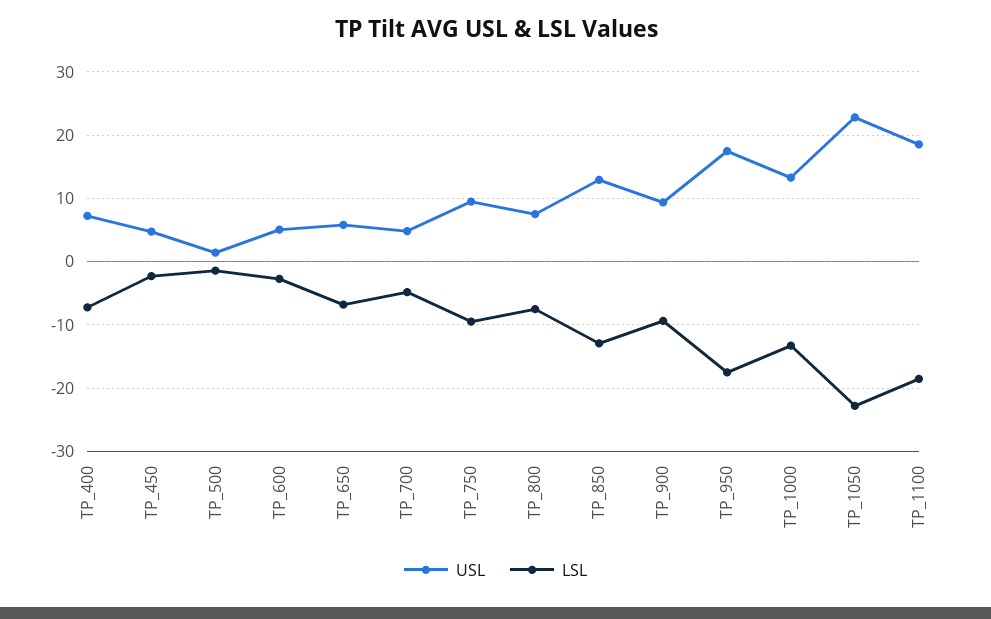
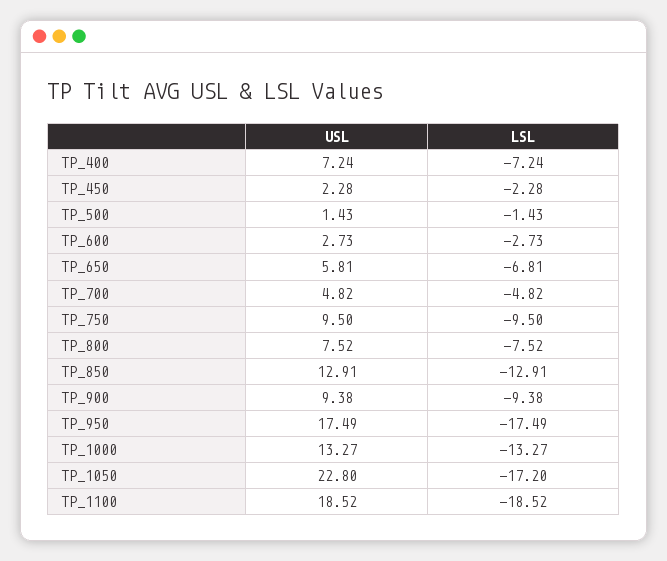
USL, TP_450: 5 -> 2.28
USL, TP_600: 5 -> 2.73
LSL, TP_1050: -23 -> -17.2

